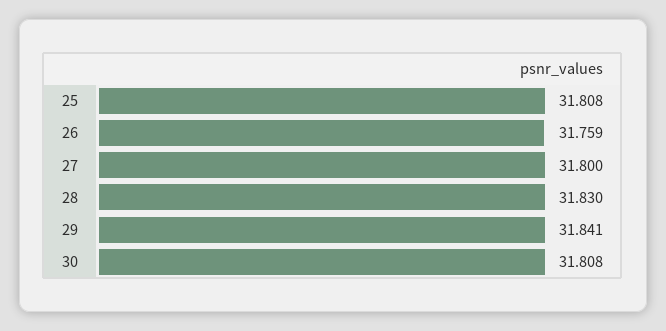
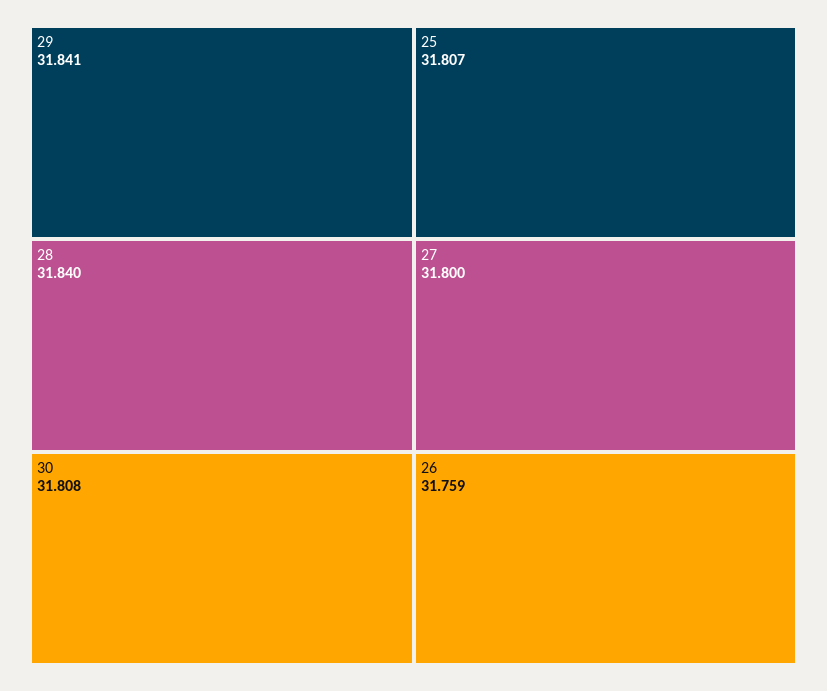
25: 31.808 -> 31.807
28: 31.83 -> 31.84

